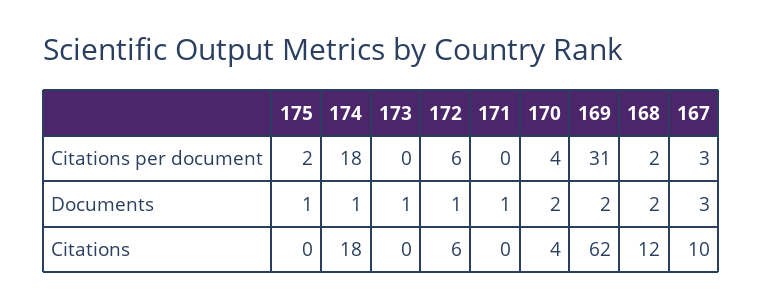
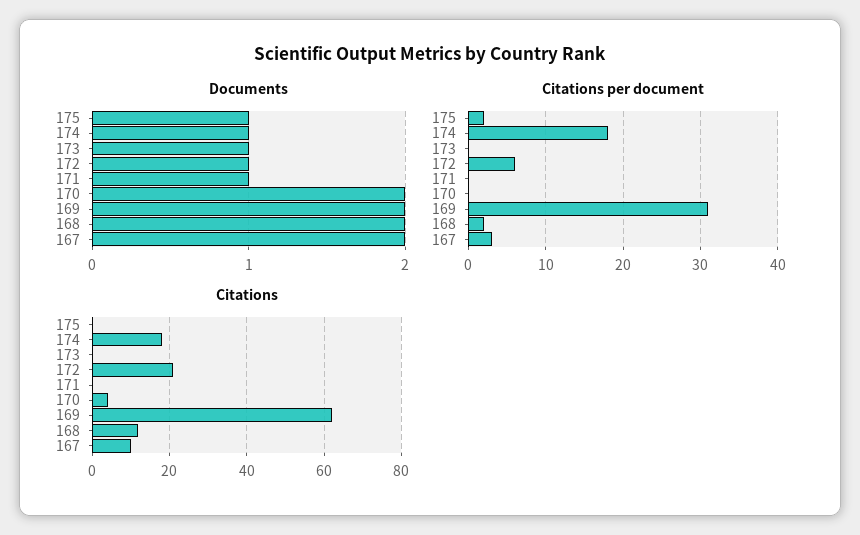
Citations per document, 170: 4 -> 0
Documents, 167: 3 -> 2
Citations, 172: 6 -> 20

